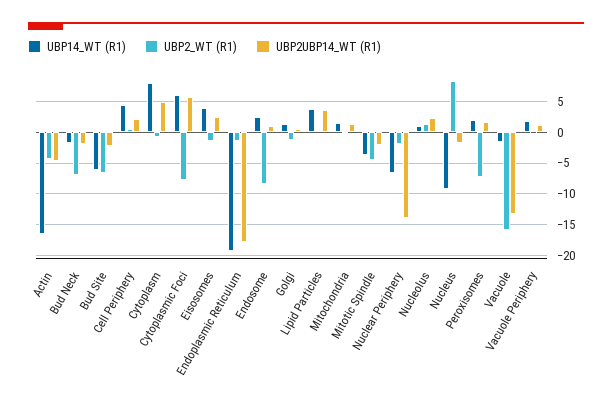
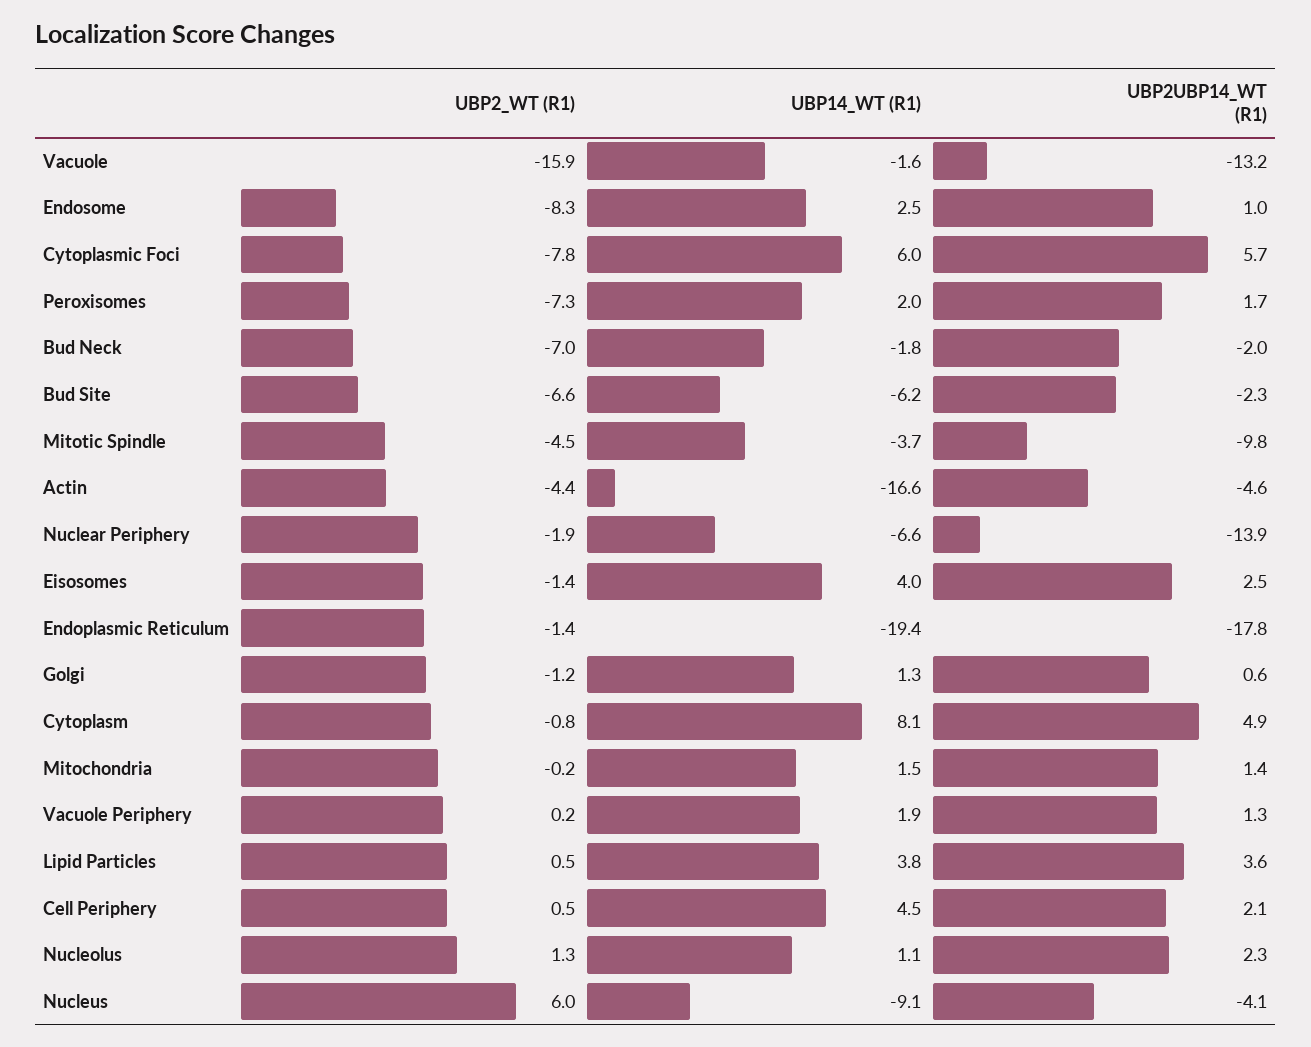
UBP2UBP14_WT (R1), Mitotic Spindle: -2 -> -9.8
UBP2_WT (R1), Nucleus: 8 -> 6
UBP2UBP14_WT (R1), Nucleus: -2 -> -4.1

